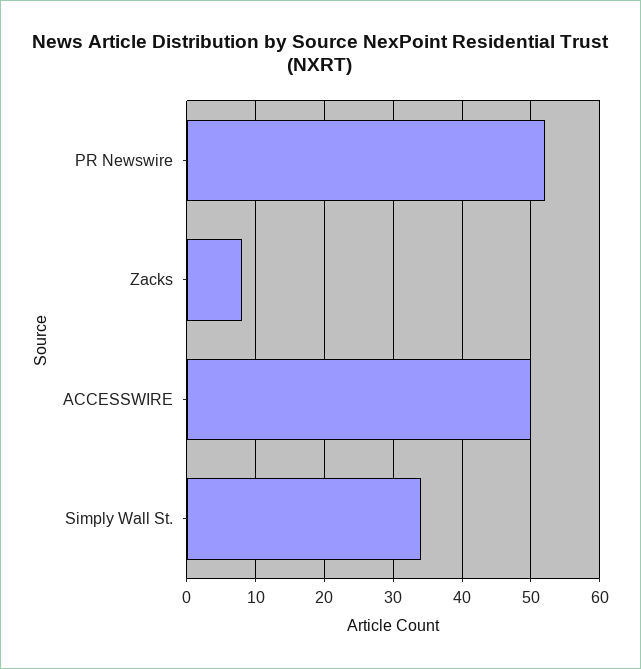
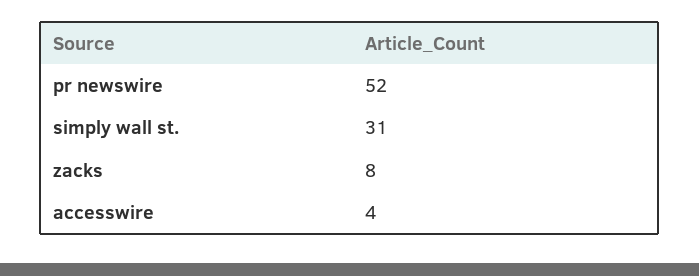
ACCESSWIRE: 50 -> 4
Simply Wall St.: 34 -> 31

